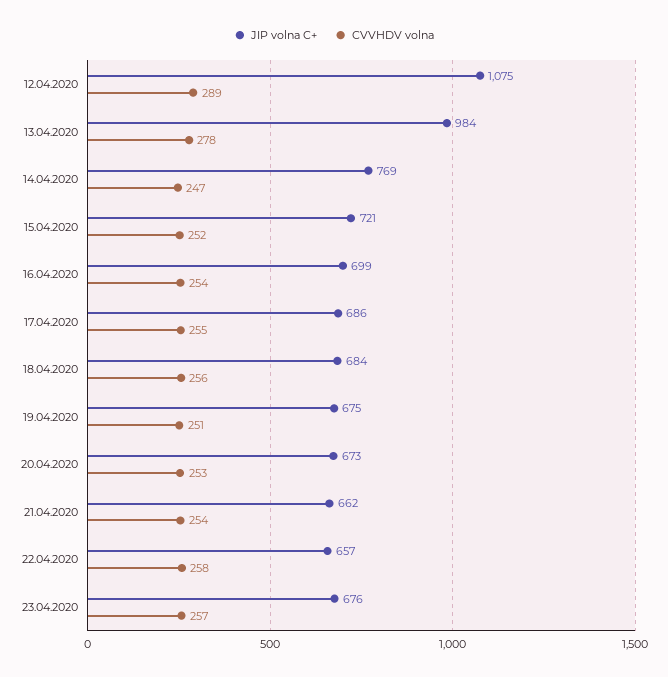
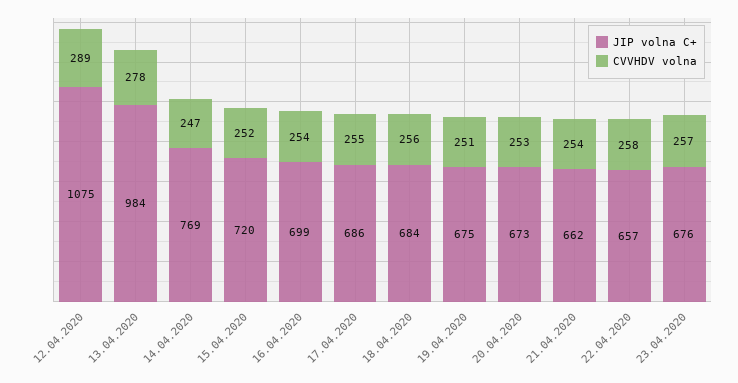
JIP volna C+, 15.04.2020: 721 -> 720

